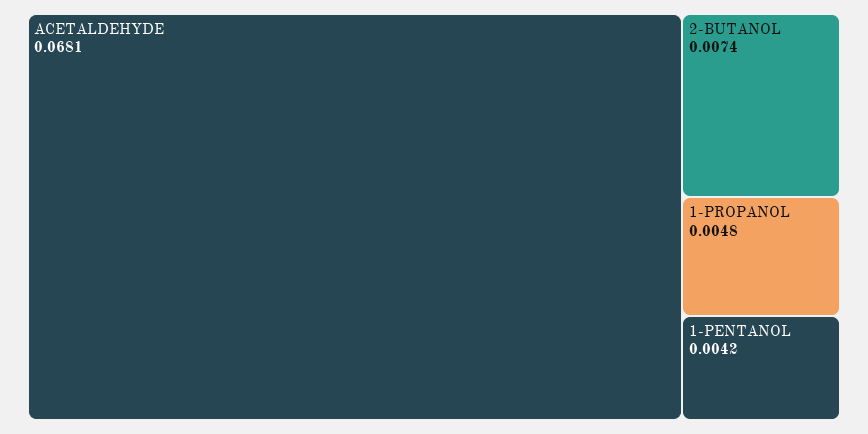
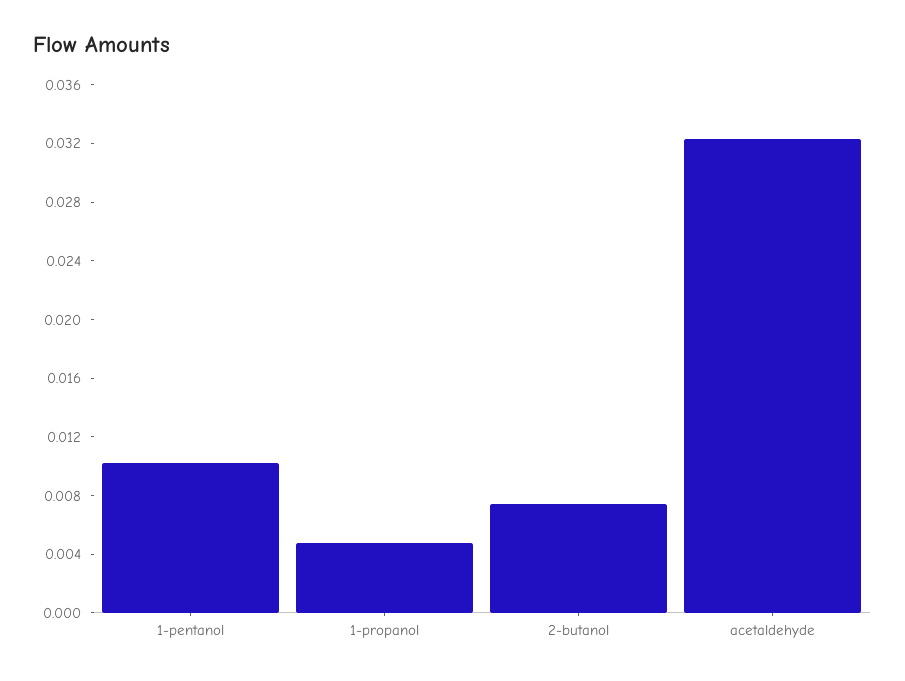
ACETALDEHYDE: 0.0681 -> 0.032
1-PENTANOL: 0.0042 -> 0.01

